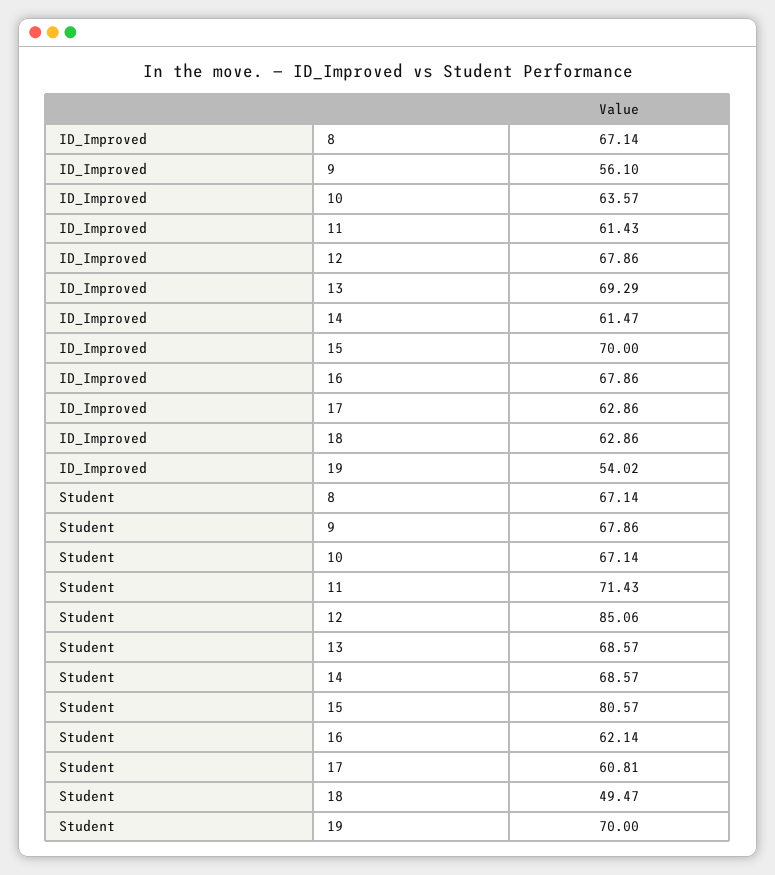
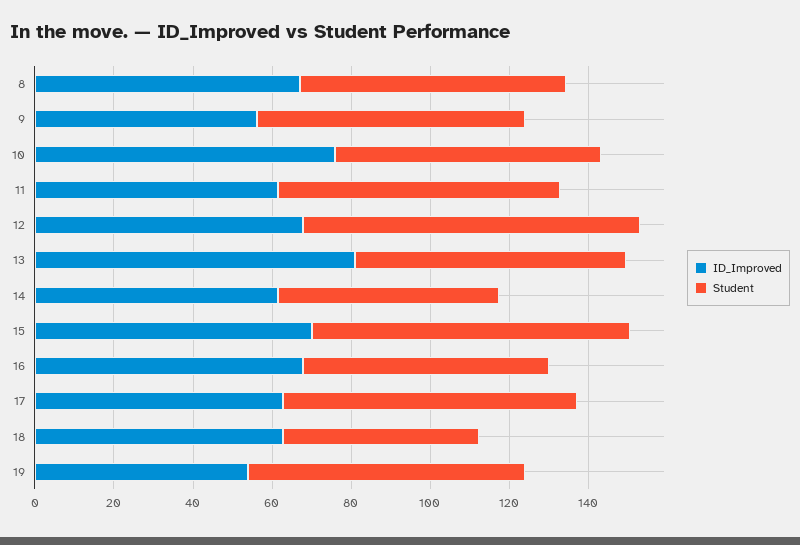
ID_Improved, 10: 63.57 -> 75
ID_Improved, 13: 69.29 -> 80
Student, 14: 68.57 -> 55
Student, 17: 60.81 -> 75

